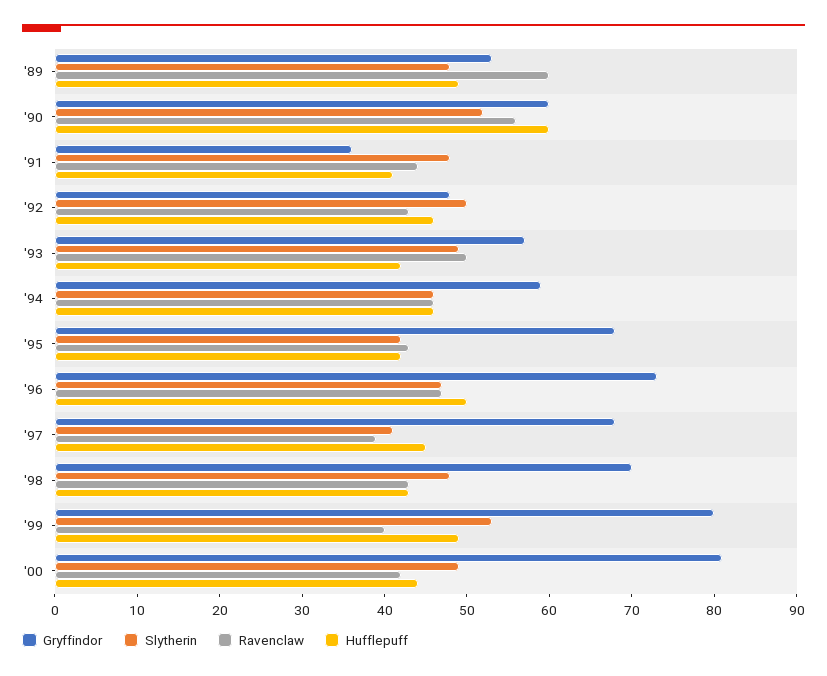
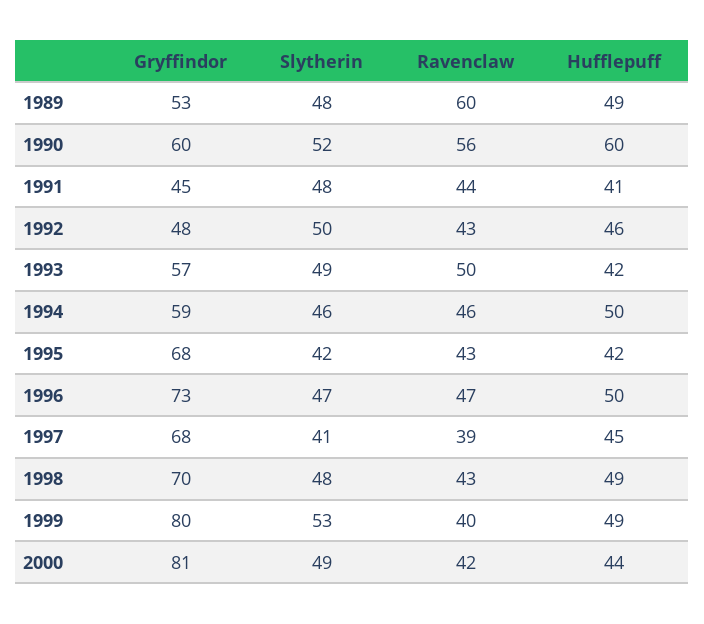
Gryffindor, '91: 36 -> 45
Hufflepuff, '94: 46 -> 50
Hufflepuff, '98: 43 -> 49

